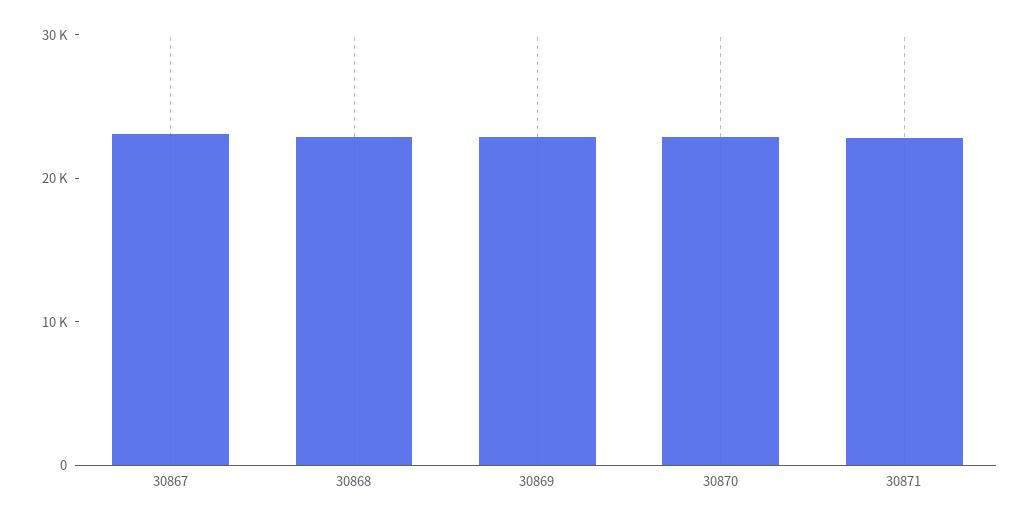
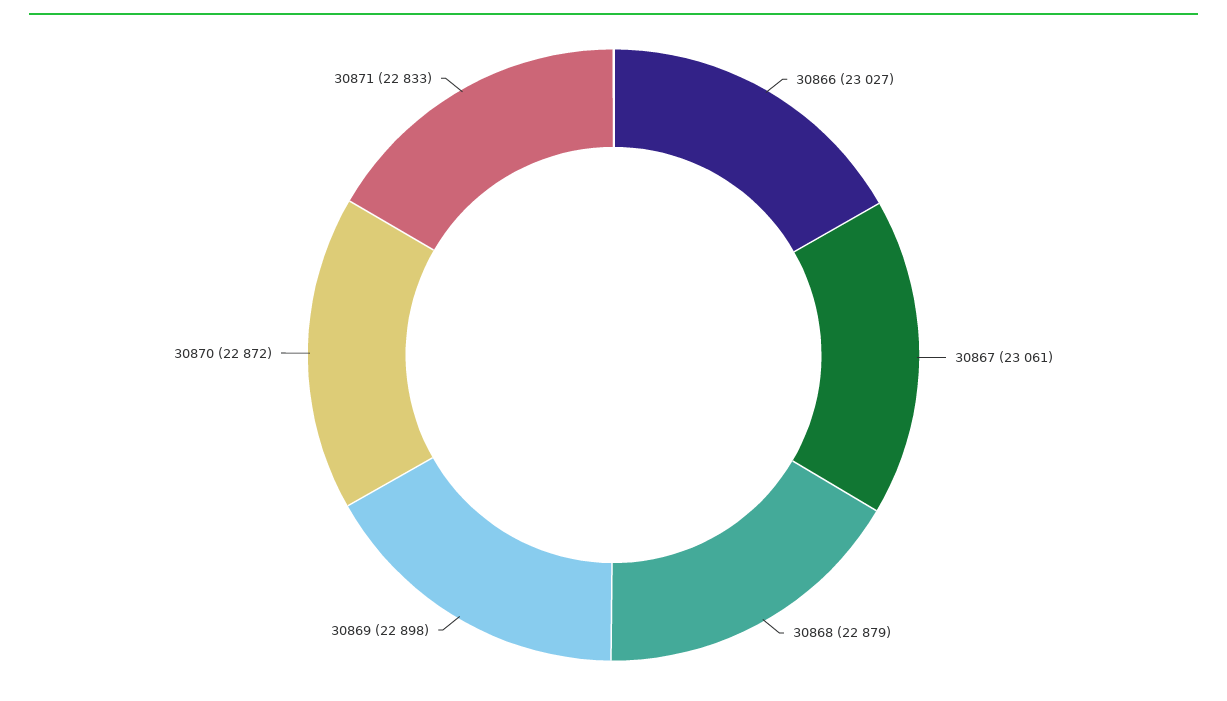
30866: none -> 23027

